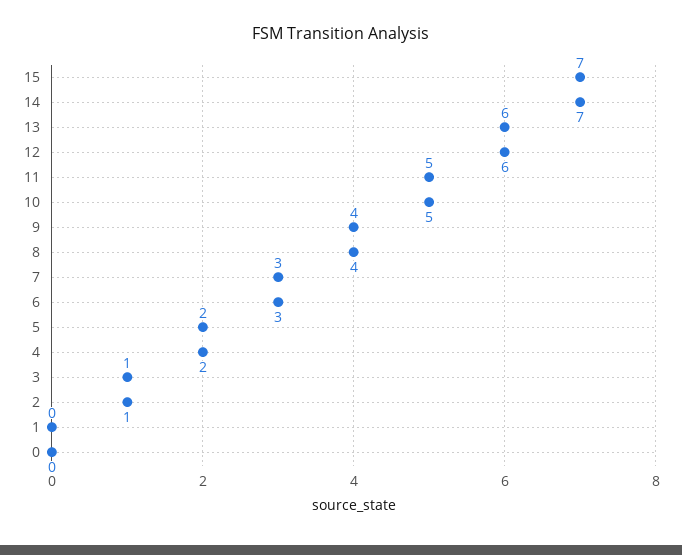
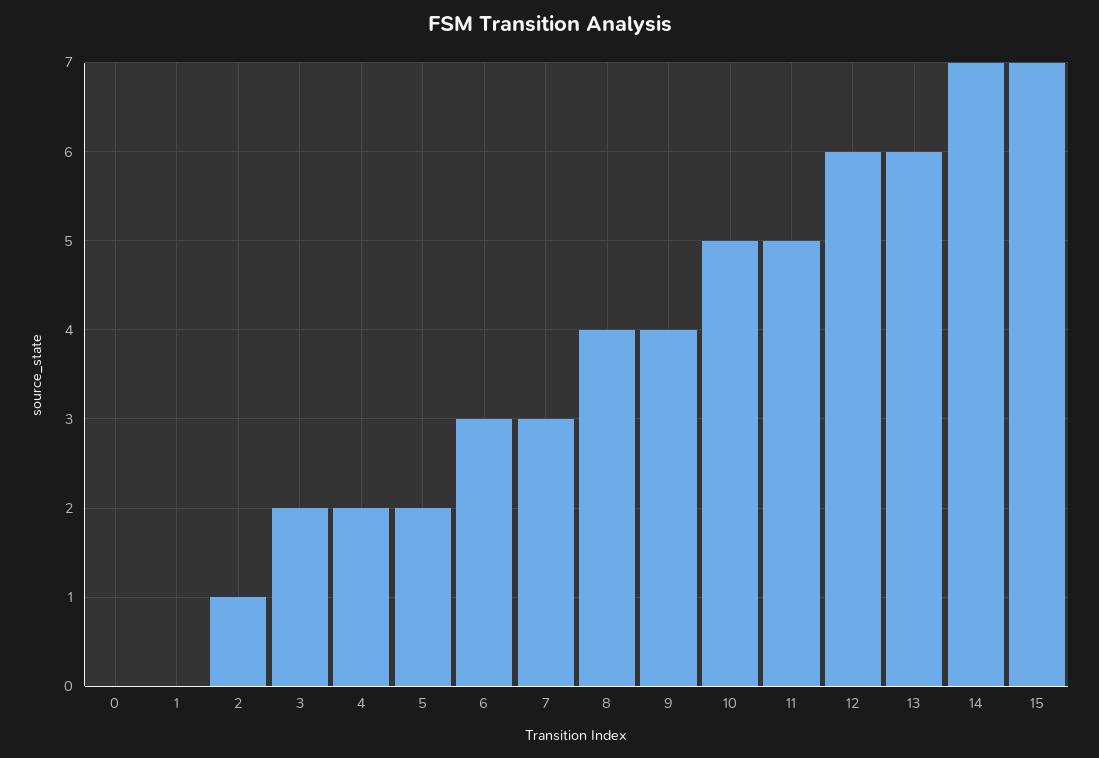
3: 1 -> 2

